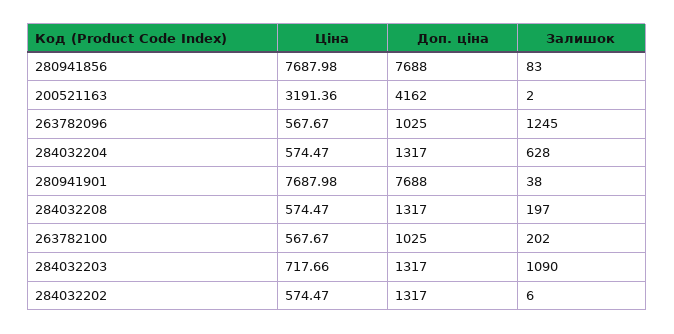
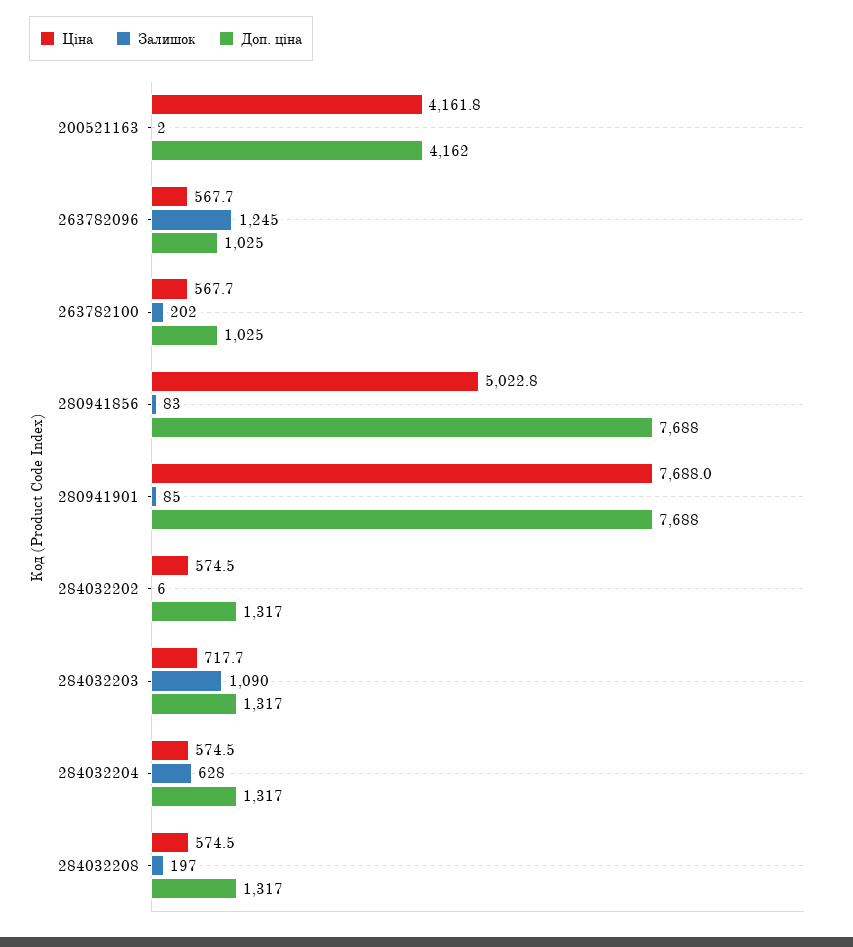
Ціна, 280941856: 7687.98 -> 5022.8
Ціна, 200521163: 3191.36 -> 4161.8
Залишок, 280941901: 38 -> 85

